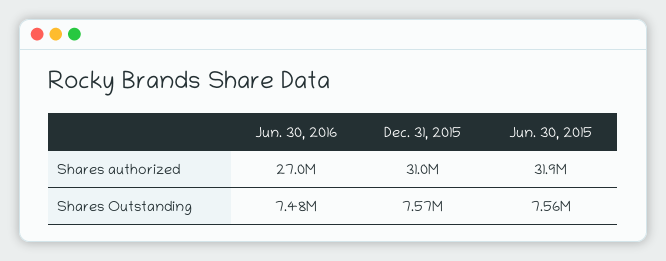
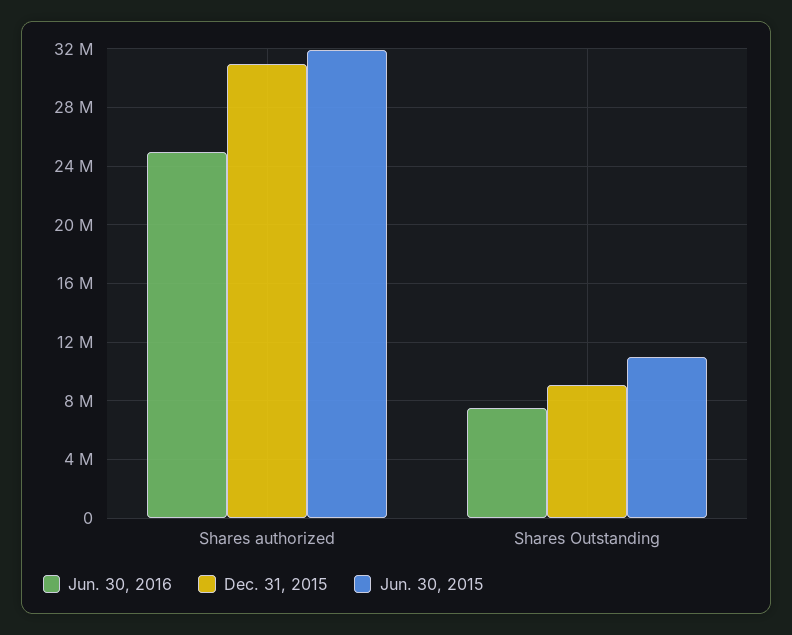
Jun. 30, 2016, Shares authorized: 27000000 -> 25000000
Dec. 31, 2015, Shares Outstanding: 7570000 -> 9000000
Jun. 30, 2015, Shares Outstanding: 7560000 -> 11000000

